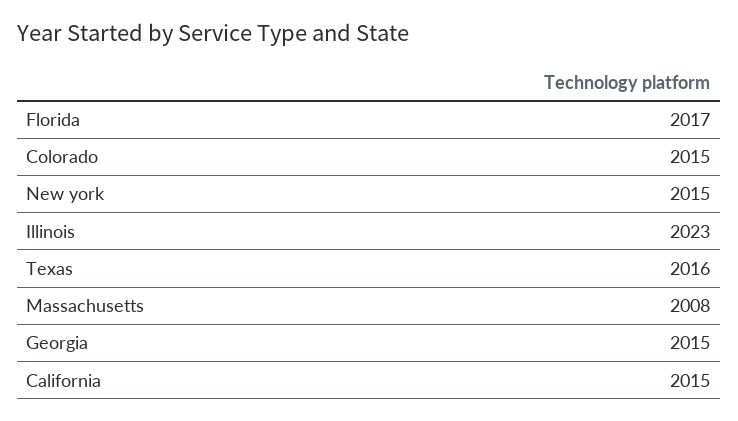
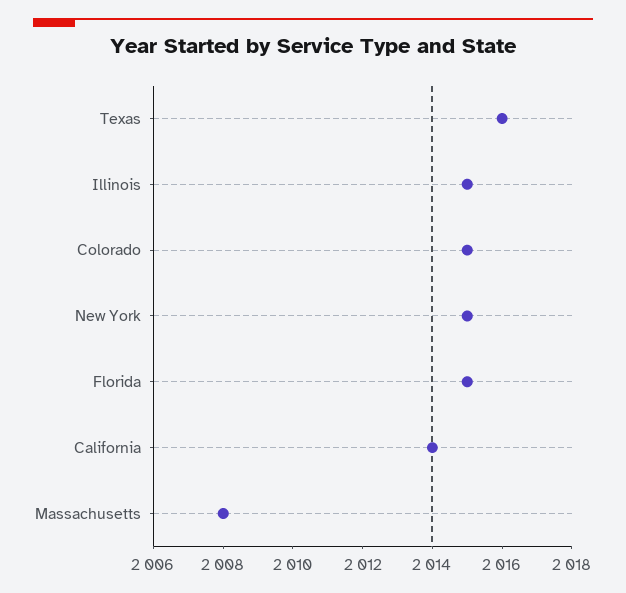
Florida: 2017 -> 2015
Illinois: 2023 -> 2015
Georgia: 2015 -> none
California: 2015 -> 2014

